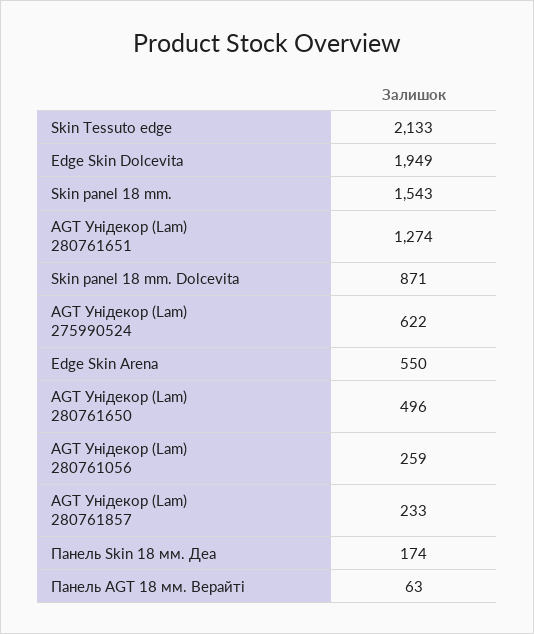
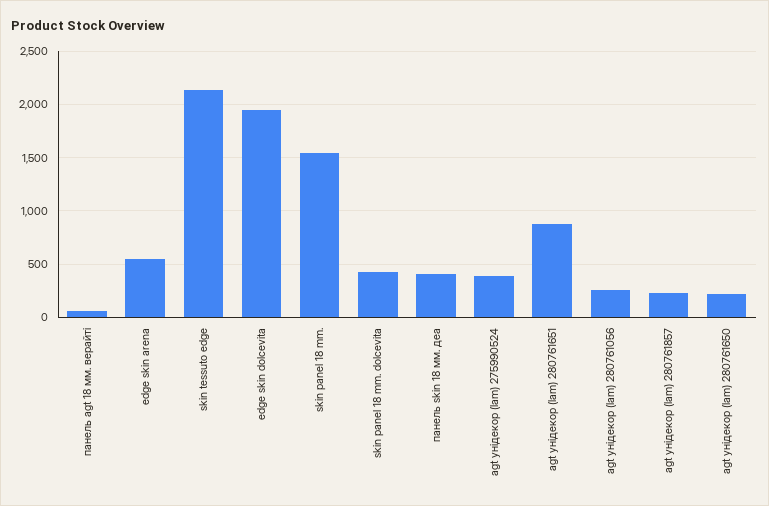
AGT Унідекор (Lam) 280761651: 1274 -> 900
Skin panel 18 mm. Dolcevita: 871 -> 400
AGT Унідекор (Lam) 275990524: 622 -> 400
AGT Унідекор (Lam) 280761650: 496 -> 200
Панель Skin 18 мм. Деа: 174 -> 400

